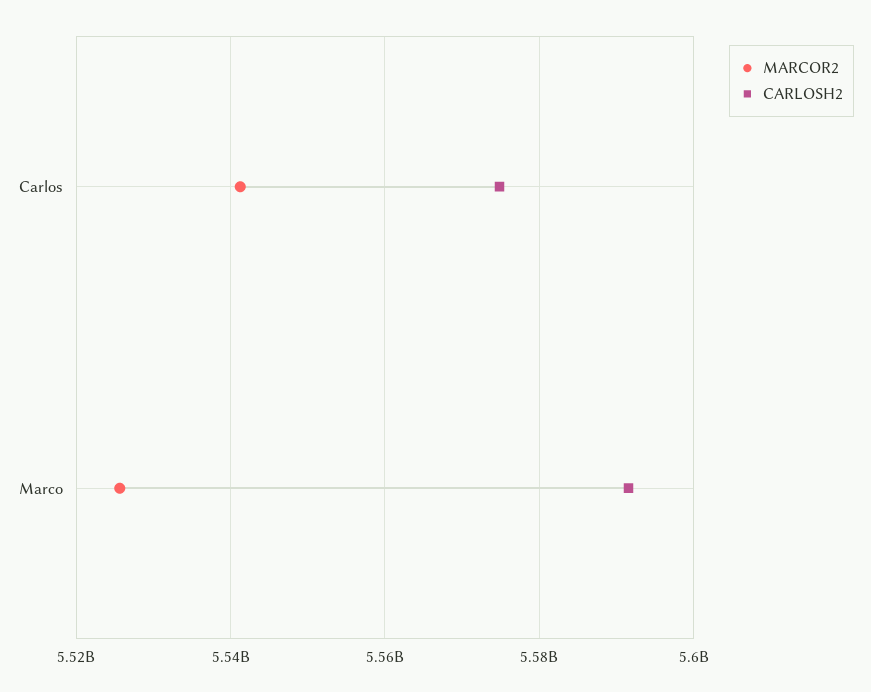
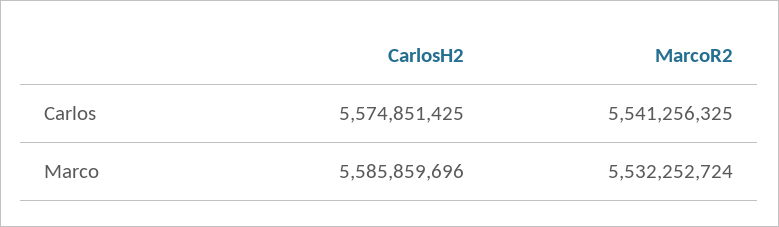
MARCOR2, Marco: 5526000000 -> 5532252724
CARLOSH2, Marco: 5592000000 -> 5585859696

